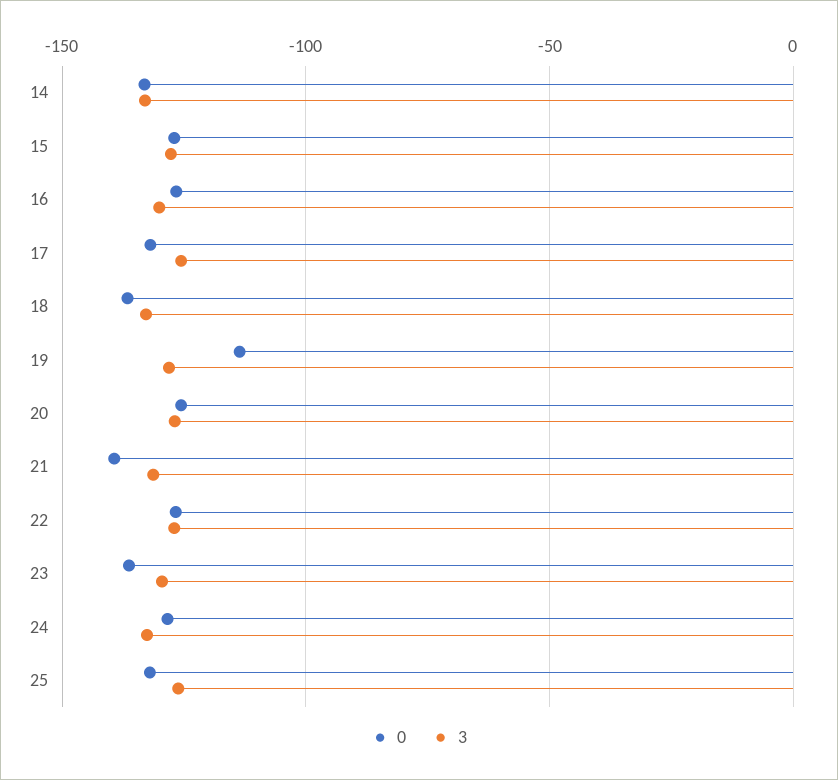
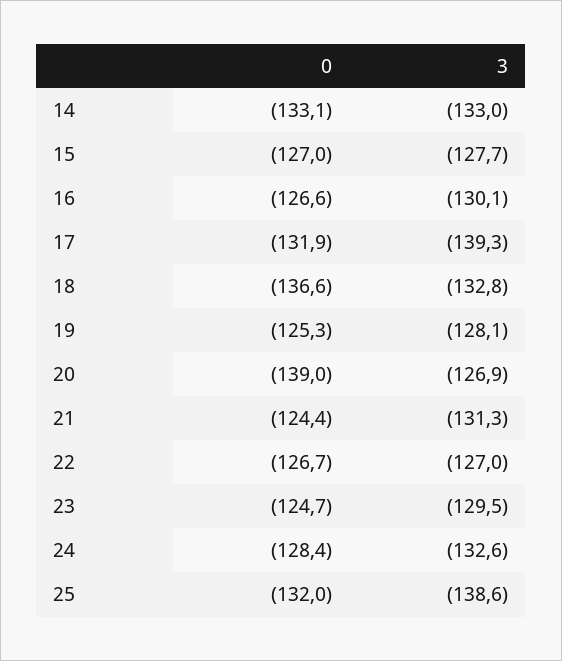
3, 17: -125 -> -139.3
0, 19: -115 -> -125.3
0, 20: -125 -> -139
0, 21: -140 -> -124.4
0, 23: -135 -> -124.7
3, 25: -125 -> -138.6

